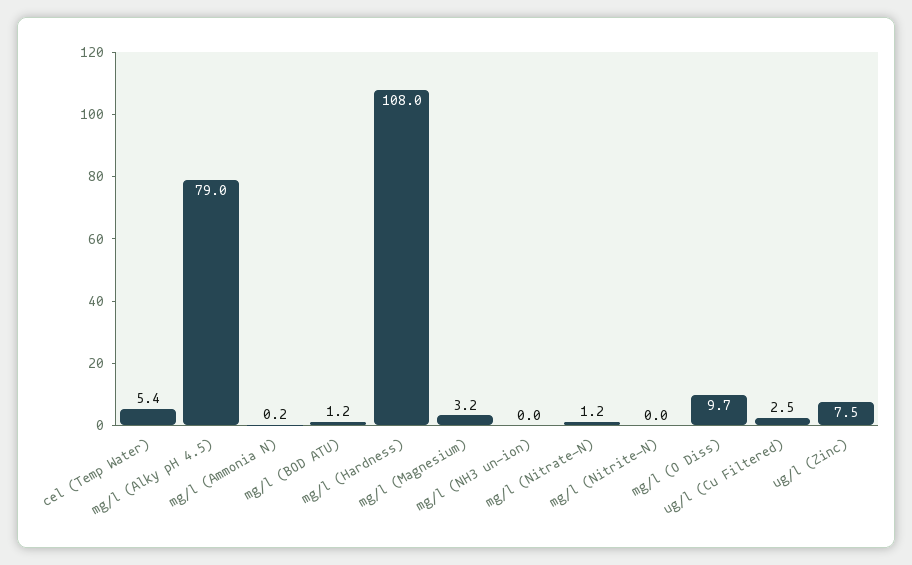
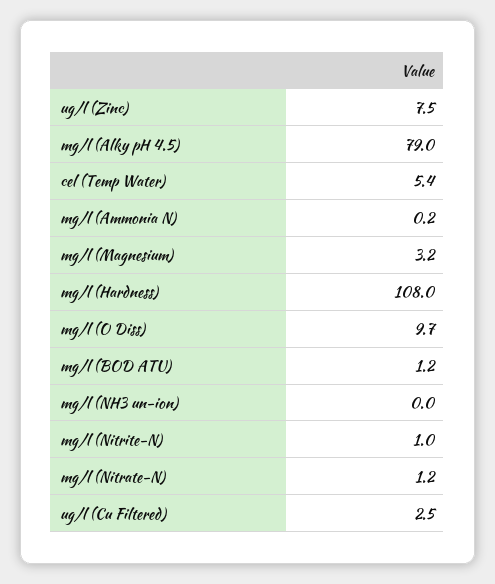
mg/l (Nitrite-N): 0 -> 1

